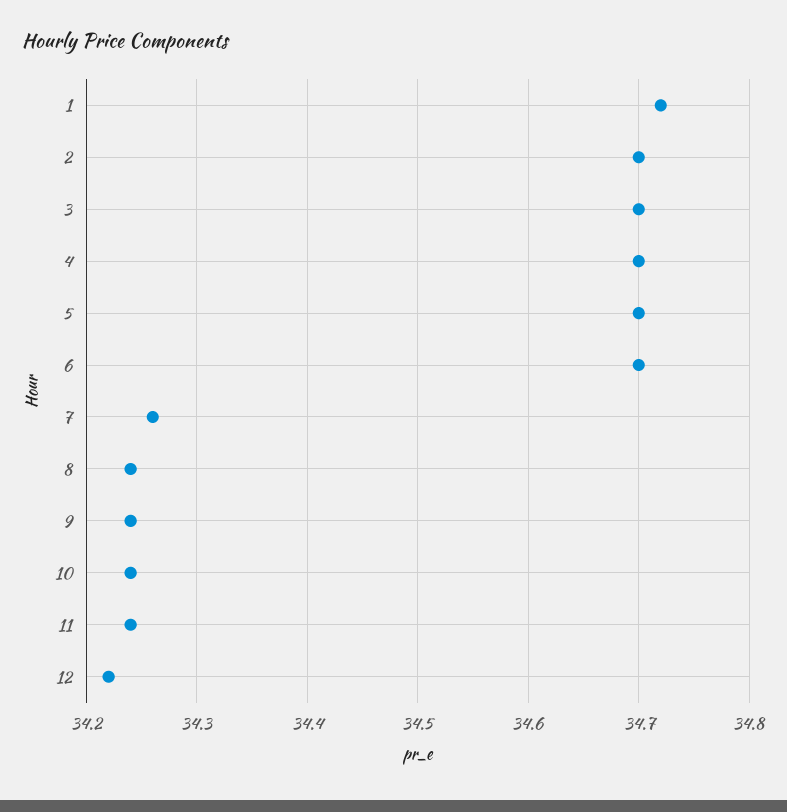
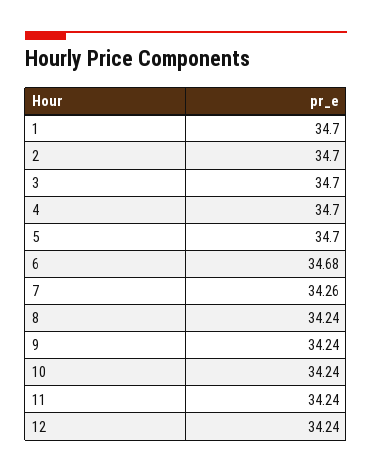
1: 34.72 -> 34.7
6: 34.7 -> 34.68
12: 34.22 -> 34.24

